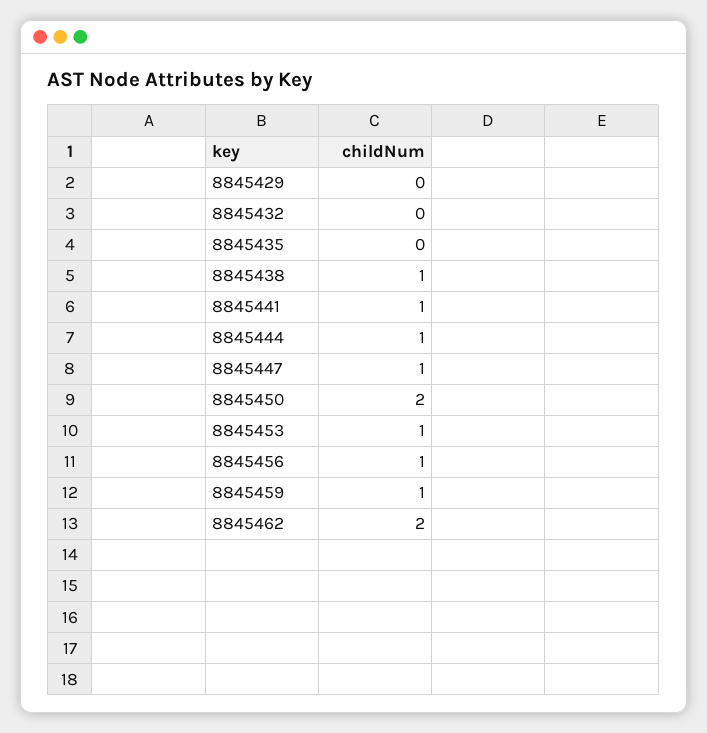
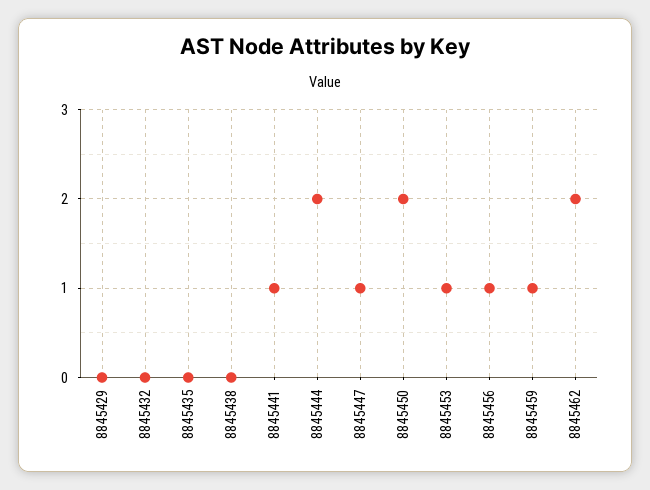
8845438: 1 -> 0
8845444: 1 -> 2

